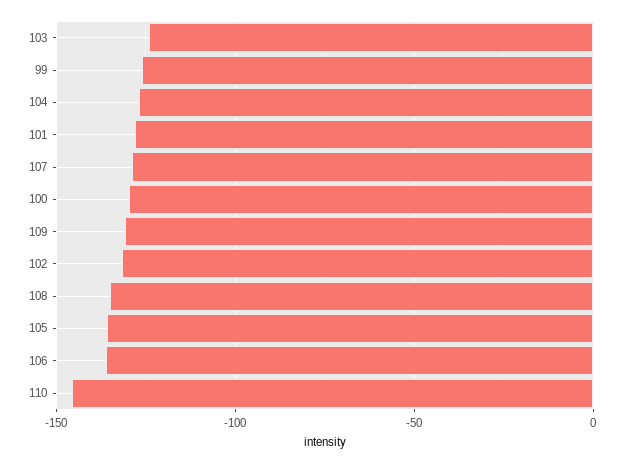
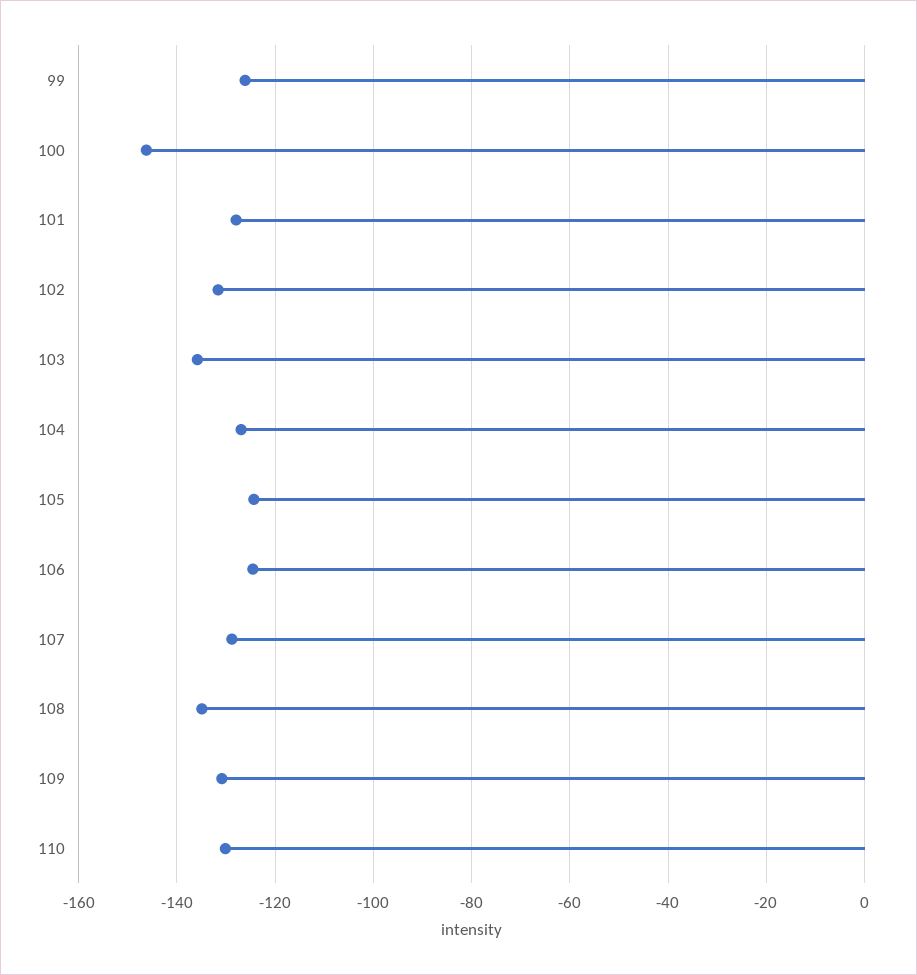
103: -125 -> -136
100: -130 -> -146
105: -135 -> -124
106: -135 -> -124
110: -145 -> -130

